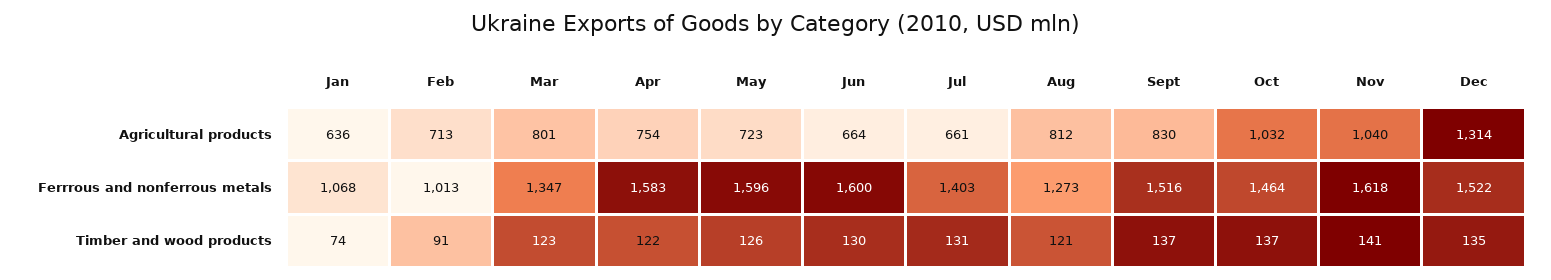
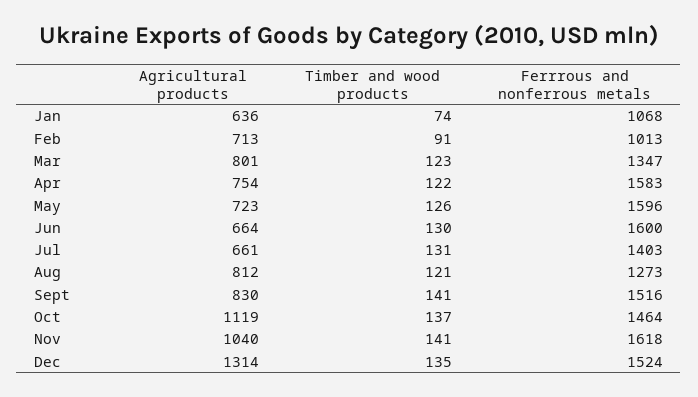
Oct, Agricultural products: 1032 -> 1119
Dec, Ferrrous and nonferrous metals: 1522 -> 1524
Sept, Timber and wood products: 137 -> 141

